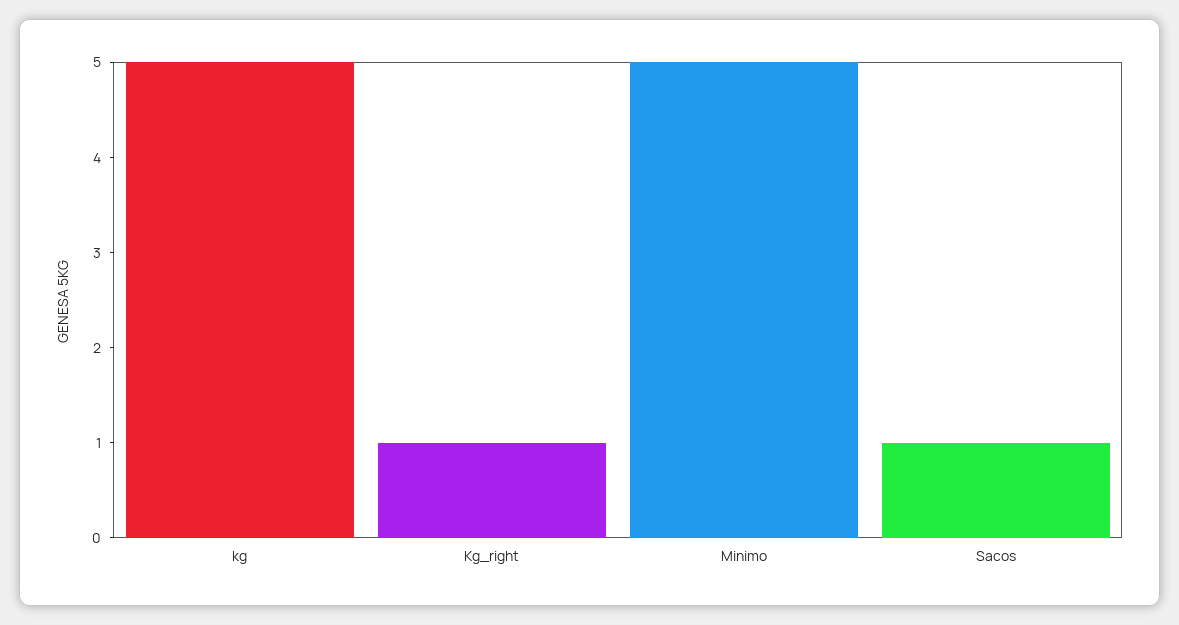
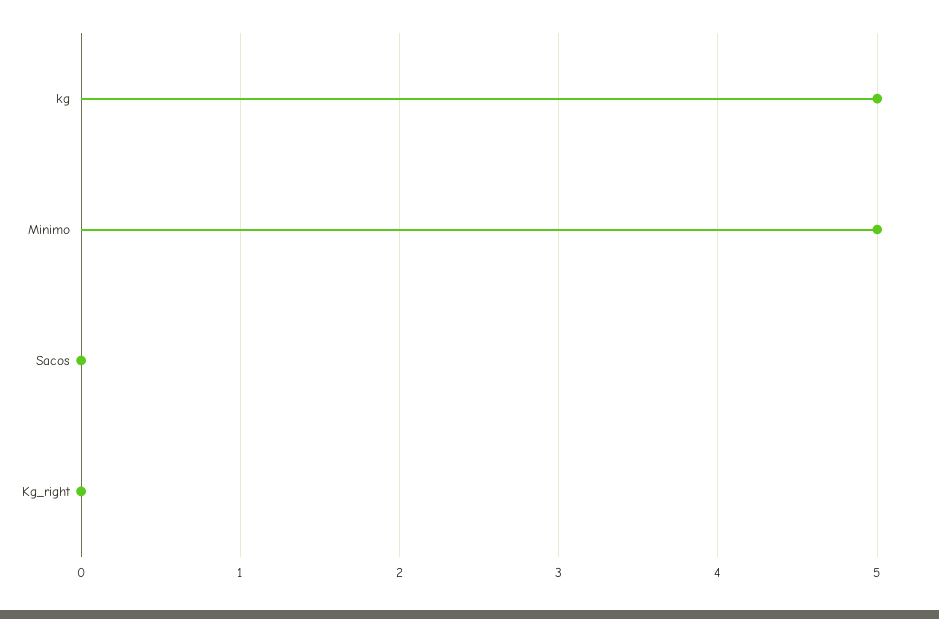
Kg_right: 1 -> 0
Sacos: 1 -> 0

